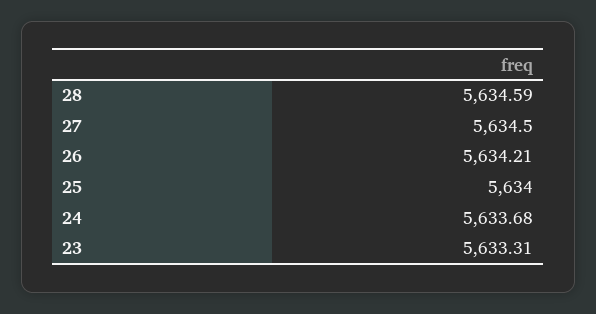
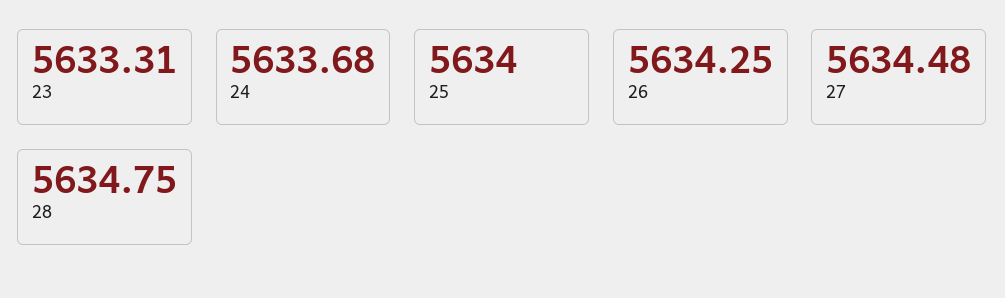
28: 5634.59 -> 5634.75
27: 5634.5 -> 5634.48
26: 5634.21 -> 5634.25

